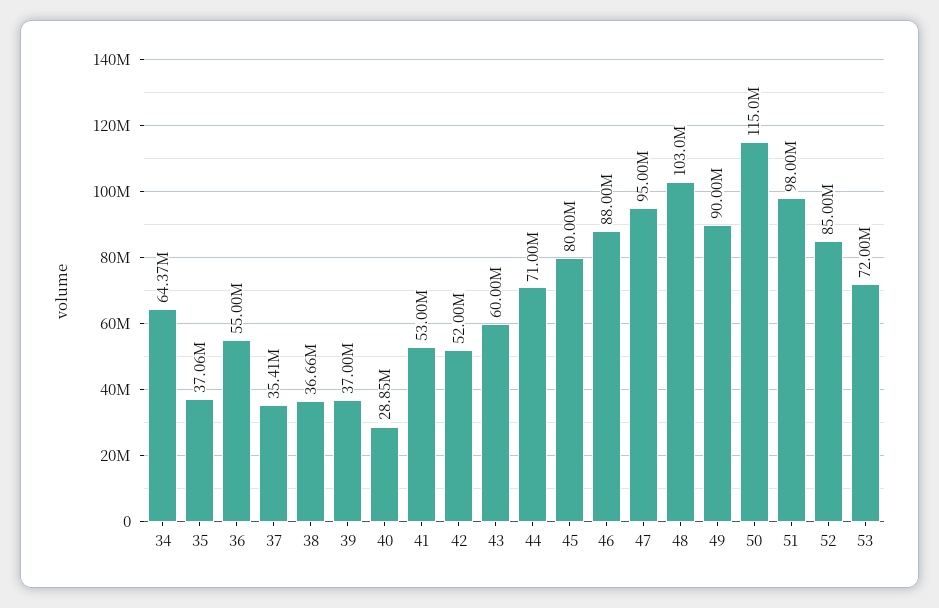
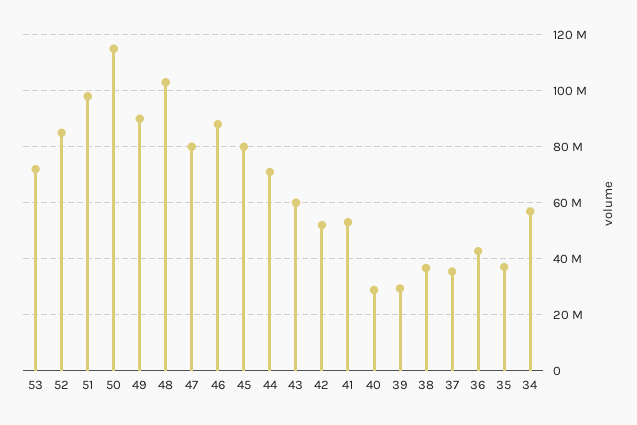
34: 64370000 -> 57500000
36: 55000000 -> 42500000
39: 37000000 -> 30000000
47: 95000000 -> 80000000

